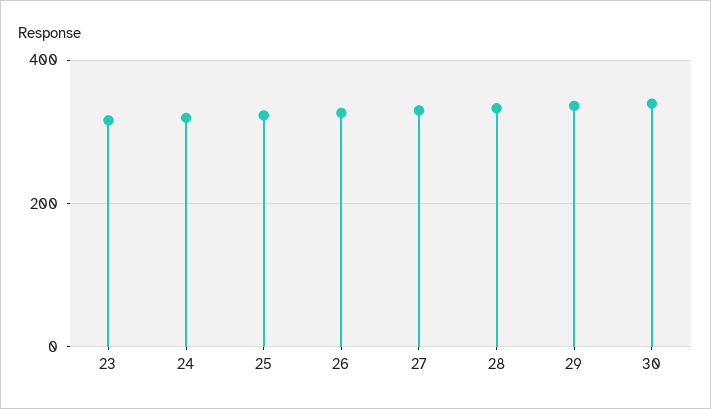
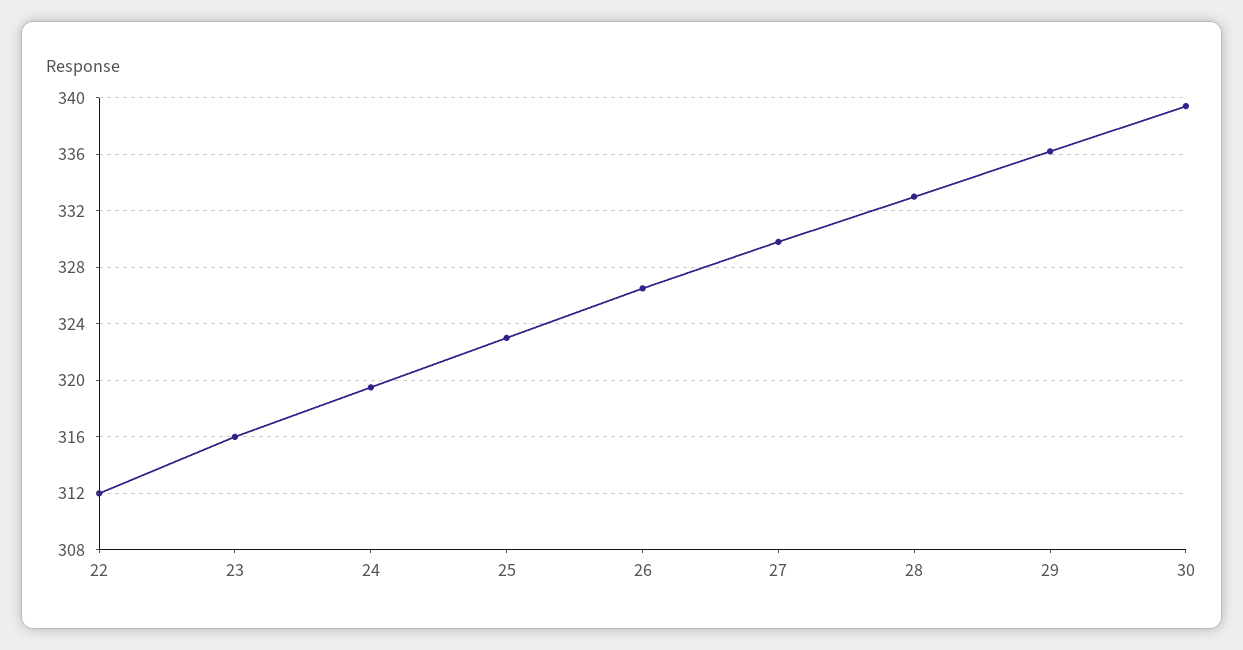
22: none -> 312

